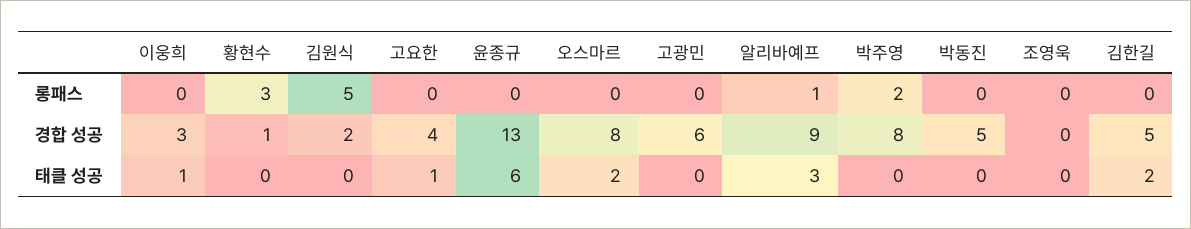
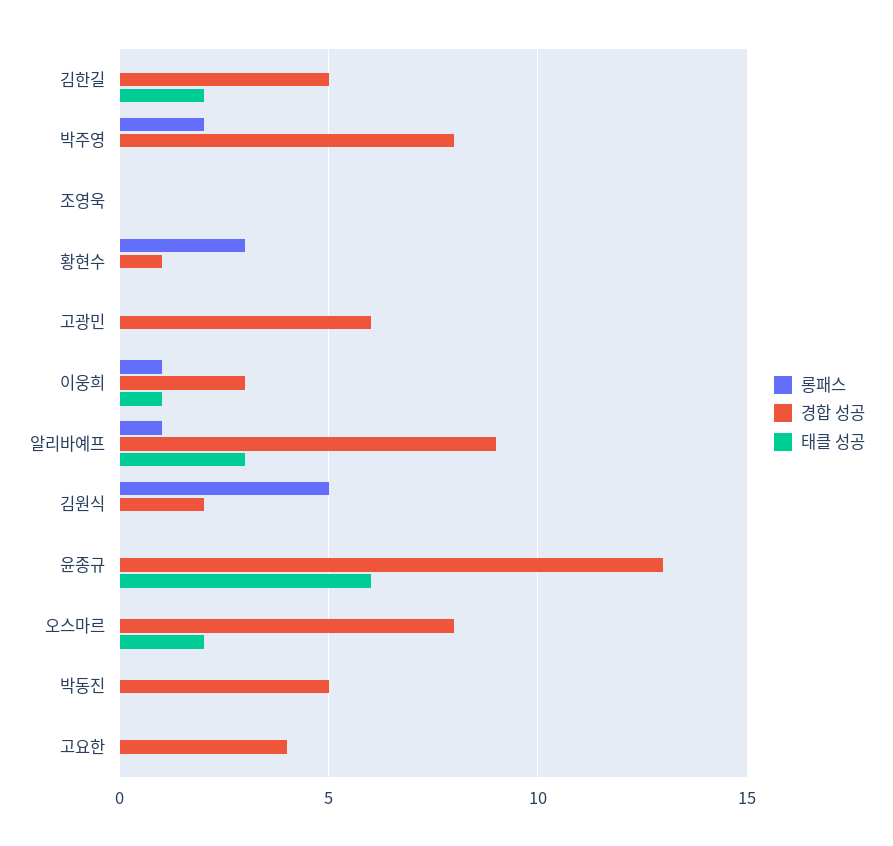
롱패스, 이웅희: 0 -> 1
태클 성공, 고요한: 1 -> 0

